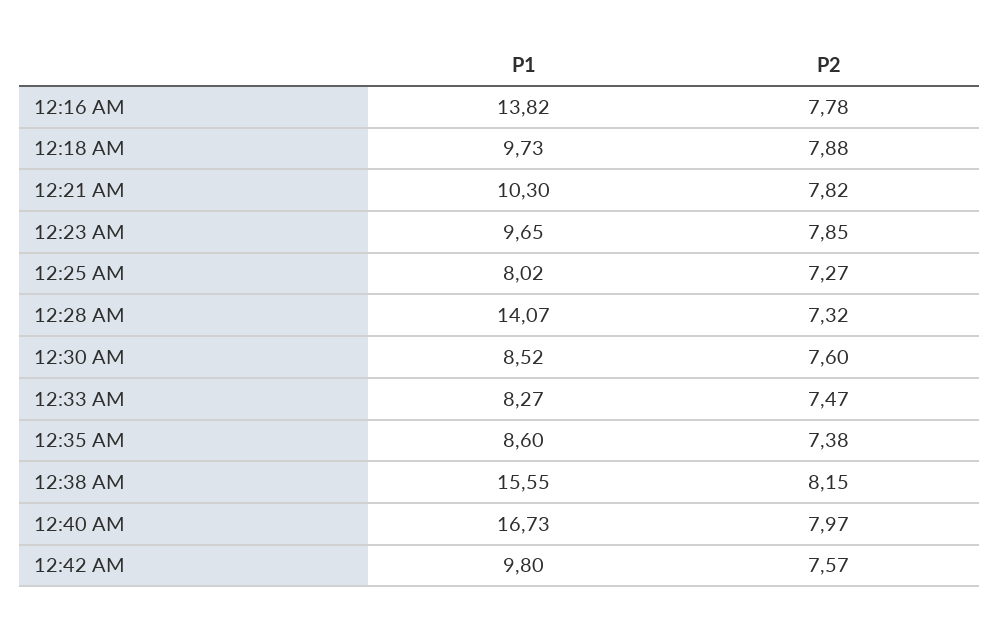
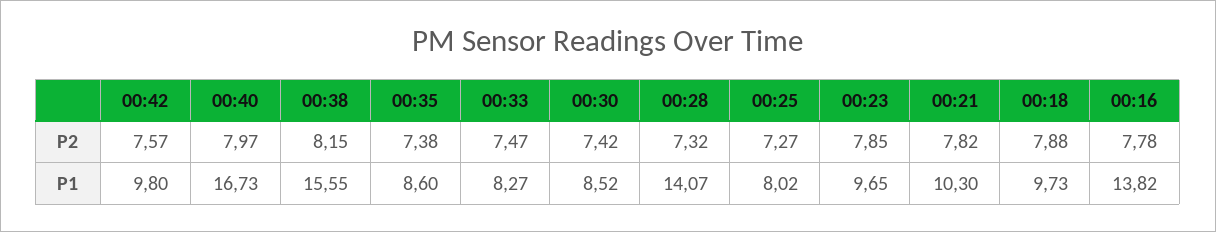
P2, 12:30 AM: 7.6 -> 7.42

